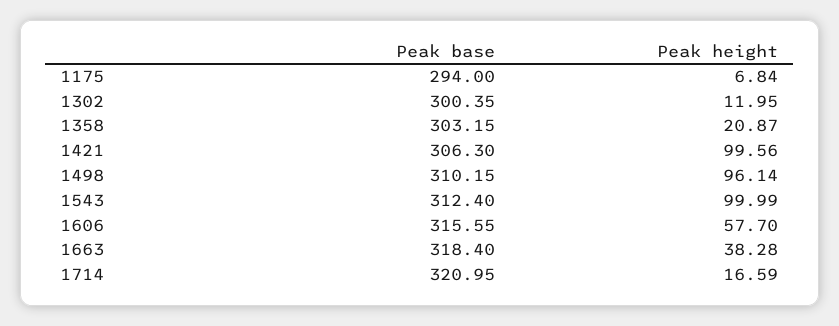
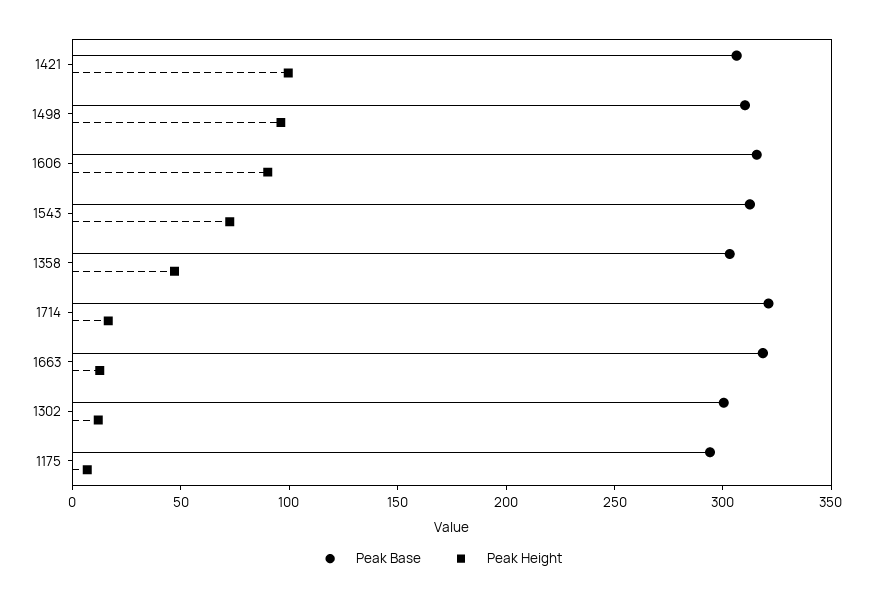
Peak height, 1358: 20.87 -> 50
Peak height, 1543: 99.99 -> 70
Peak height, 1606: 57.7 -> 90
Peak height, 1663: 38.28 -> 10

